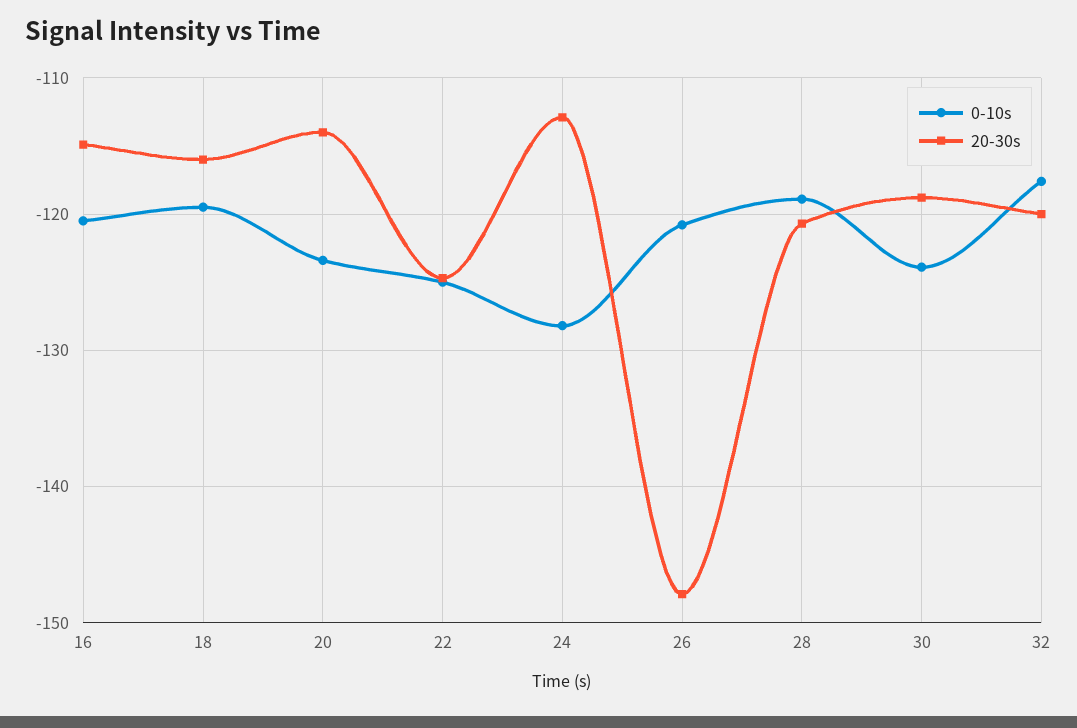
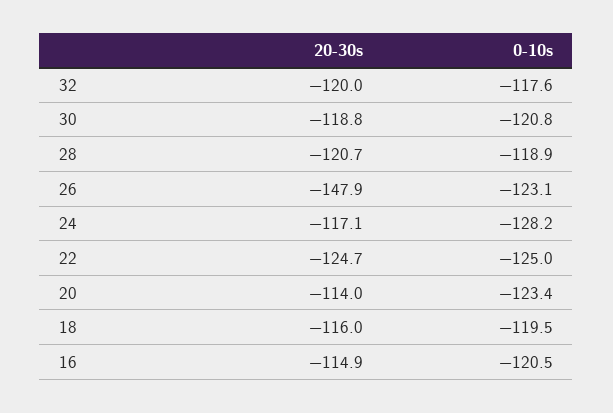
20-30s, 24: -113 -> -117.1
0-10s, 26: -121 -> -123.1
0-10s, 30: -124 -> -120.8

